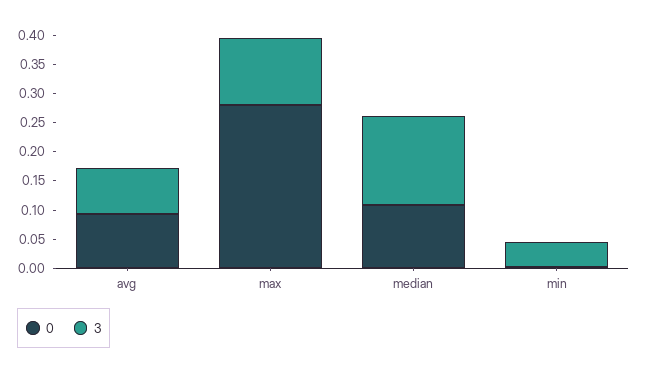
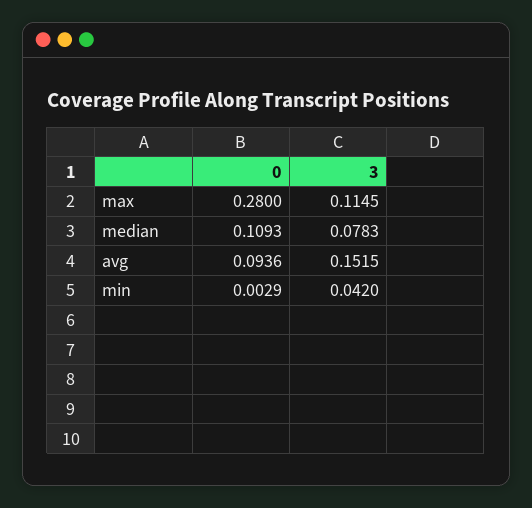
3, avg: 0.075 -> 0.1515
3, median: 0.15 -> 0.0783

